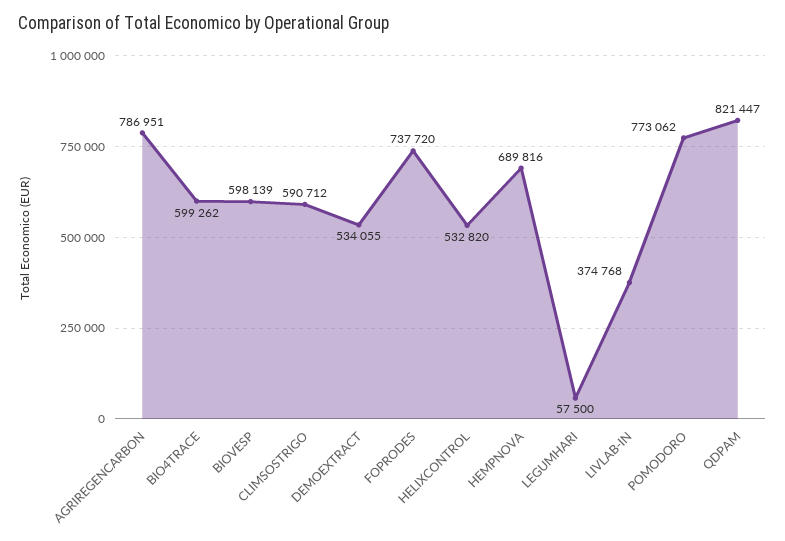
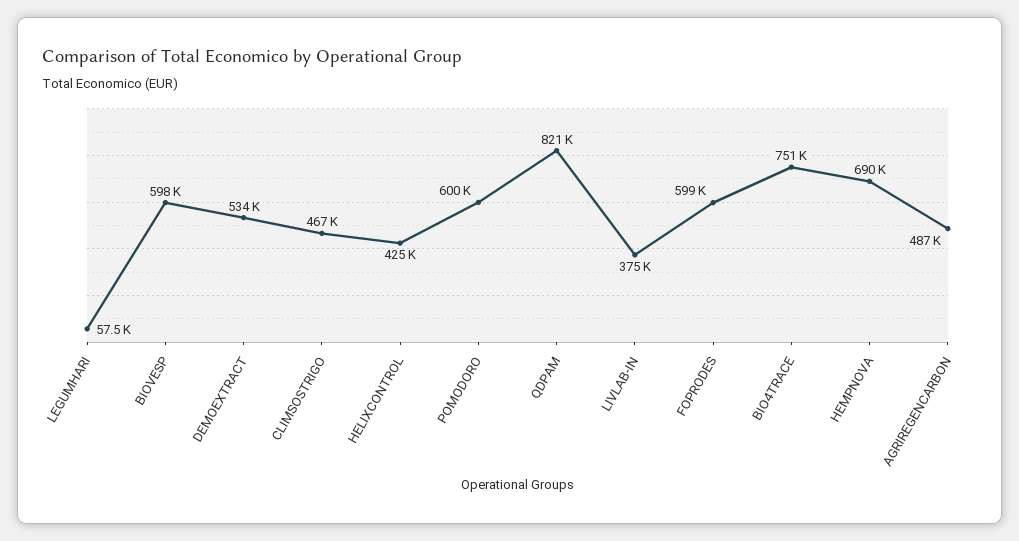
AGRIREGENCARBON: 786951 -> 487000
BIO4TRACE: 599262 -> 751000
CLIMSOSTRIGO: 590712 -> 467000
FOPRODES: 737720 -> 599000
HELIXCONTROL: 532820 -> 425000
POMODORO: 773062 -> 600000

